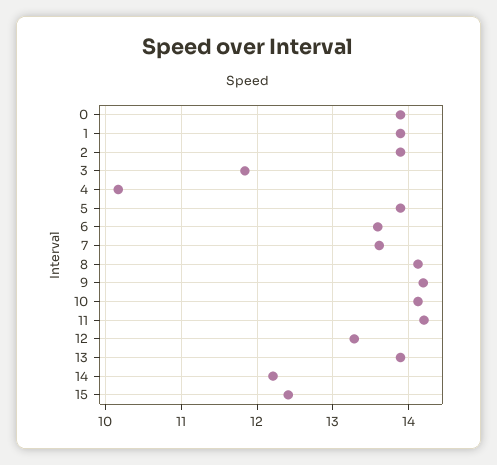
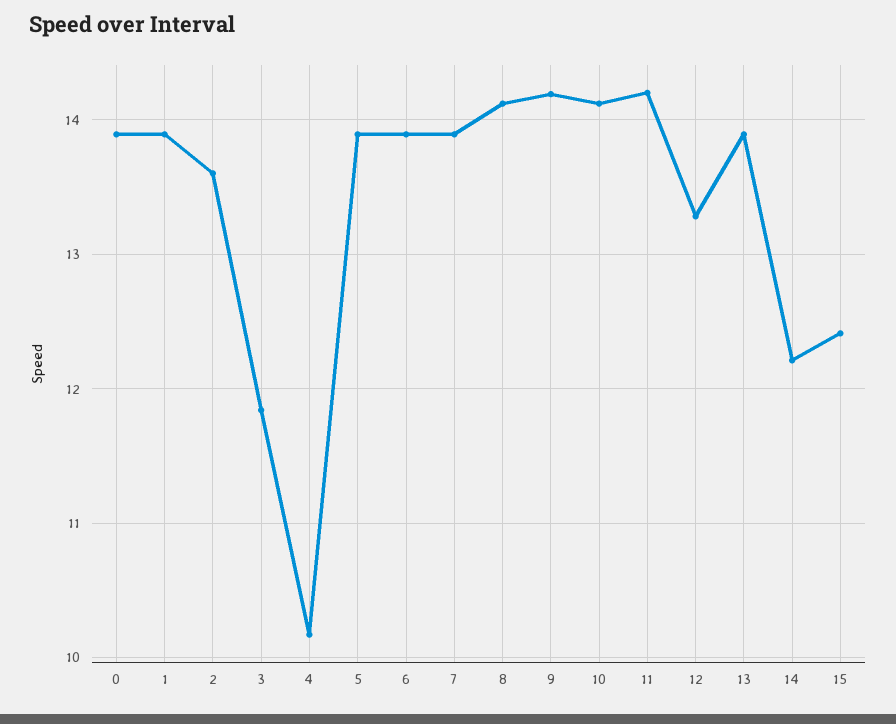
2: 13.9 -> 13.6
6: 13.6 -> 13.9
7: 13.6 -> 13.9

